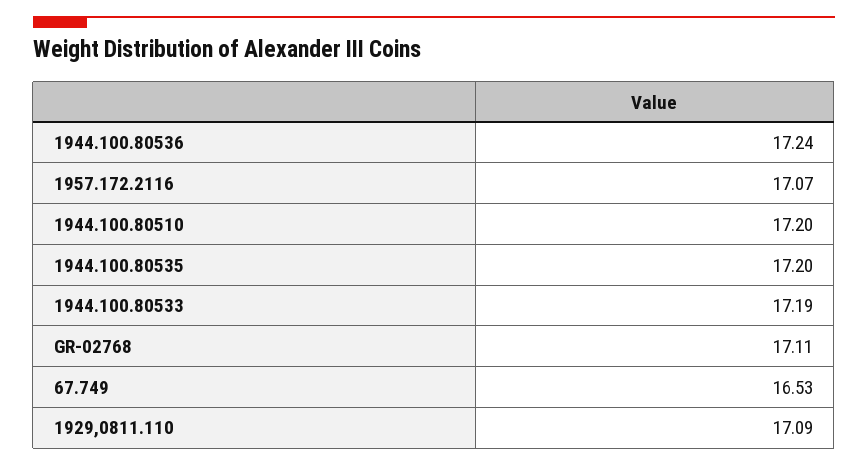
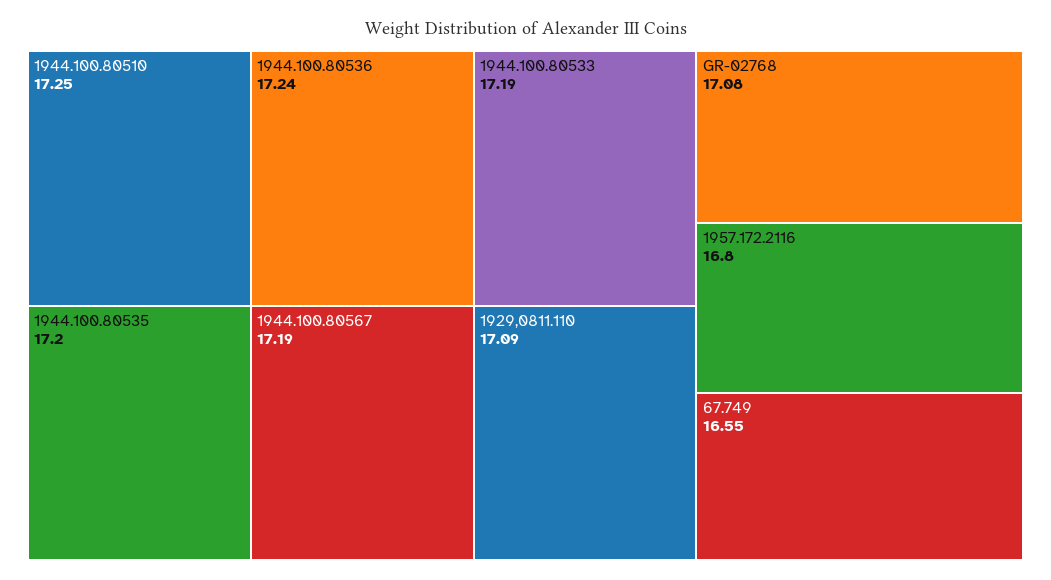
1957.172.2116: 17.07 -> 16.8
1944.100.80510: 17.2 -> 17.25
GR-02768: 17.11 -> 17.08
67.749: 16.53 -> 16.55
1944.100.80567: none -> 17.19

